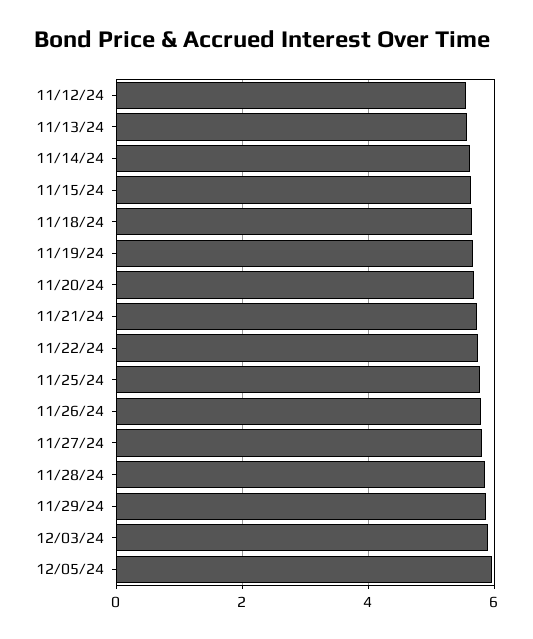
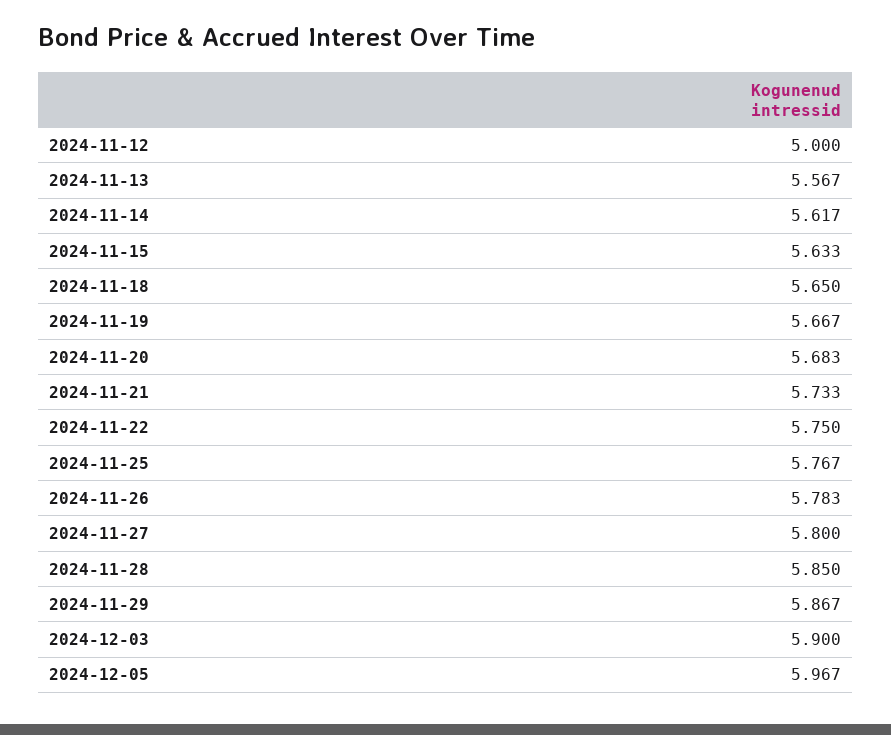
11/12/24: 5.6 -> 5

